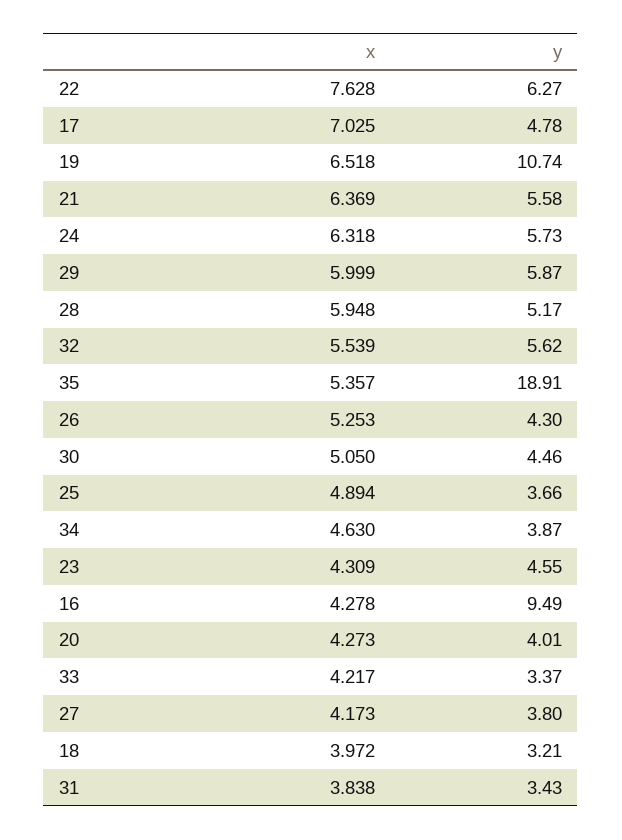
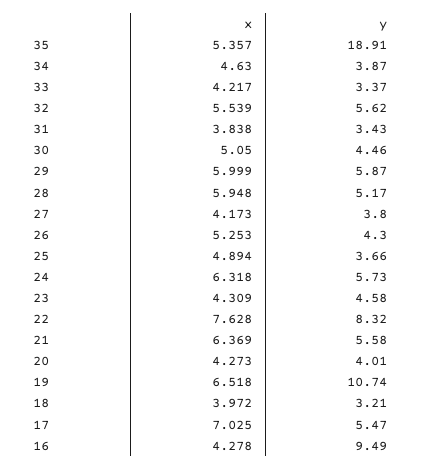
y, 22: 6.27 -> 8.32
y, 17: 4.78 -> 5.47
y, 23: 4.55 -> 4.58

